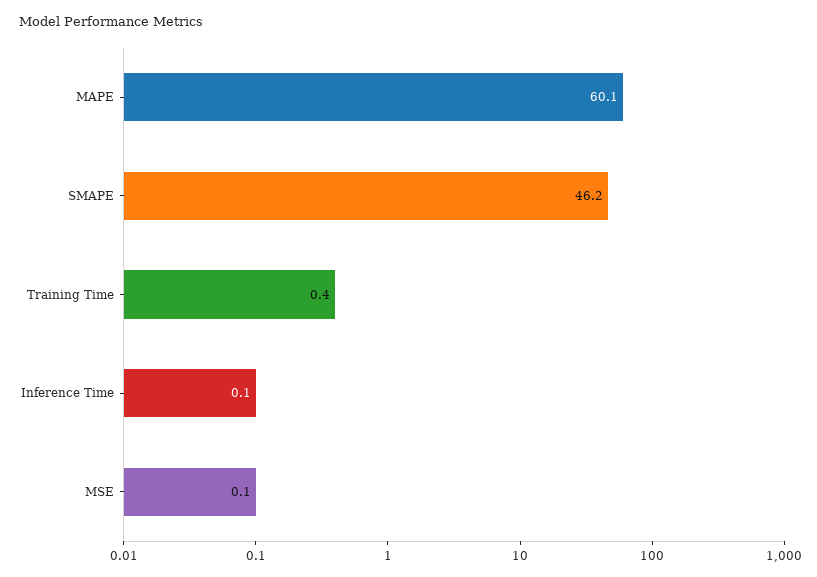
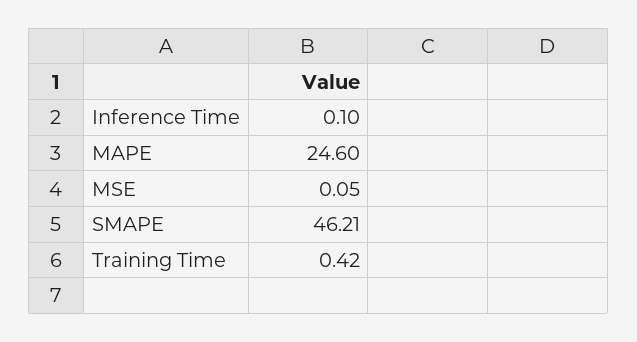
MAPE: 60.1 -> 24.6

